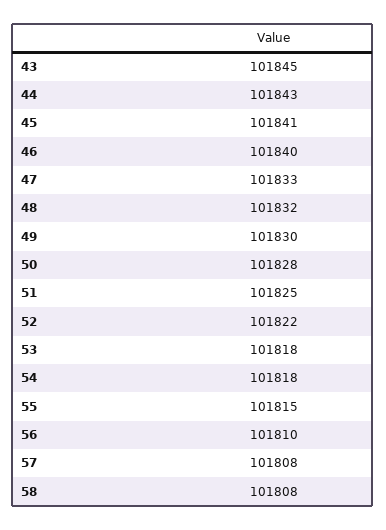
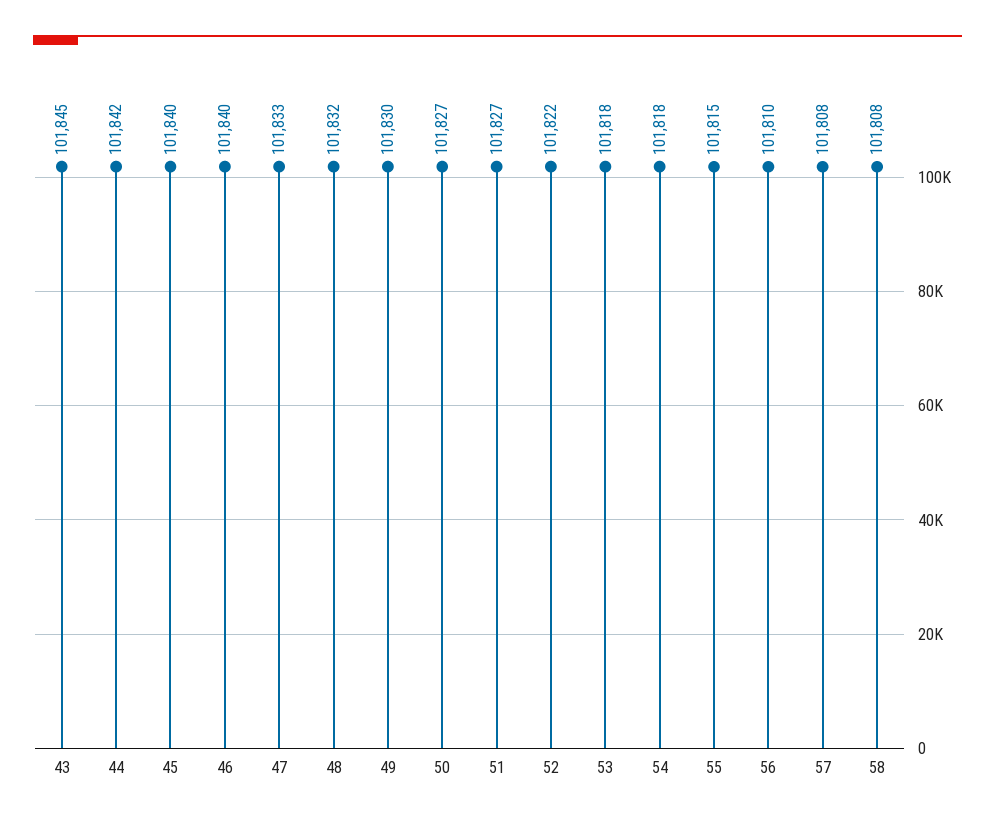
44: 101843 -> 101842
45: 101841 -> 101840
50: 101828 -> 101827
51: 101825 -> 101827

